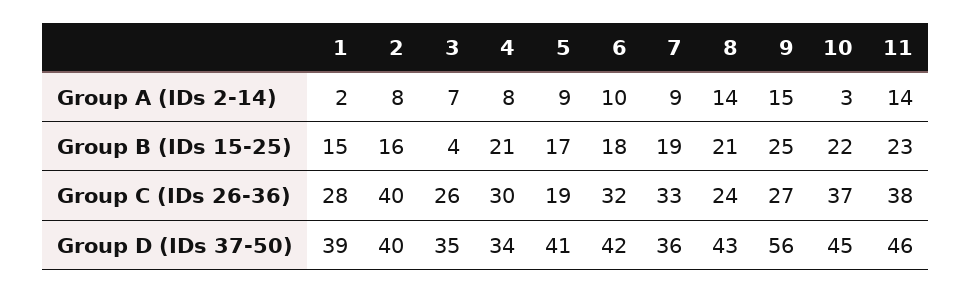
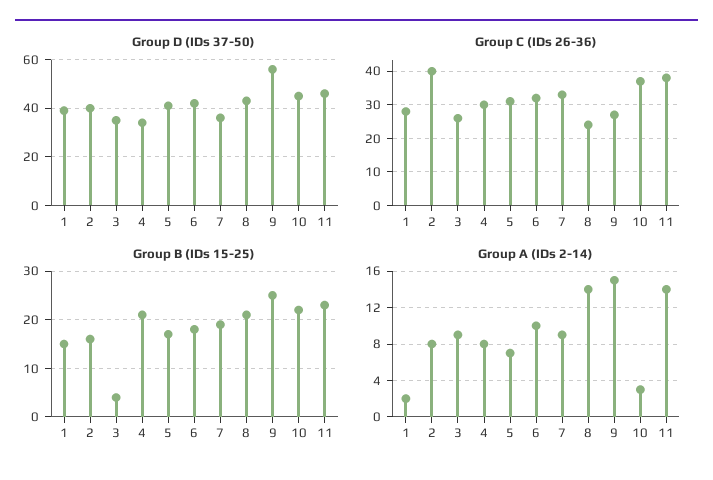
Group A (IDs 2-14), 3: 7 -> 9
Group A (IDs 2-14), 5: 9 -> 7
Group C (IDs 26-36), 5: 19 -> 30

